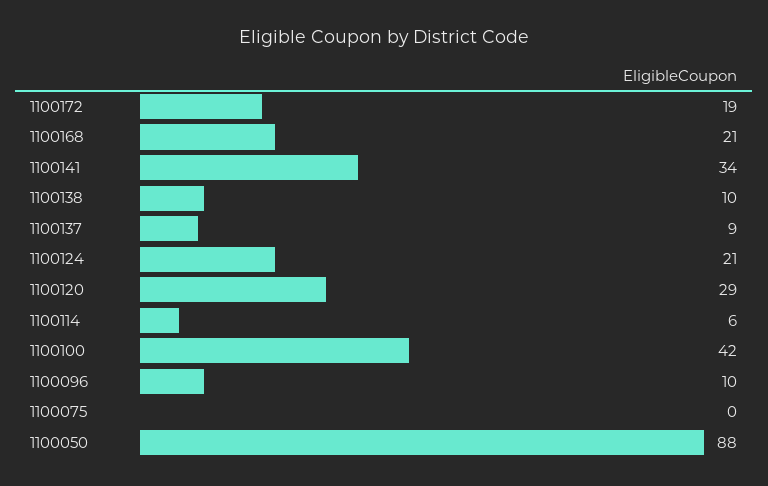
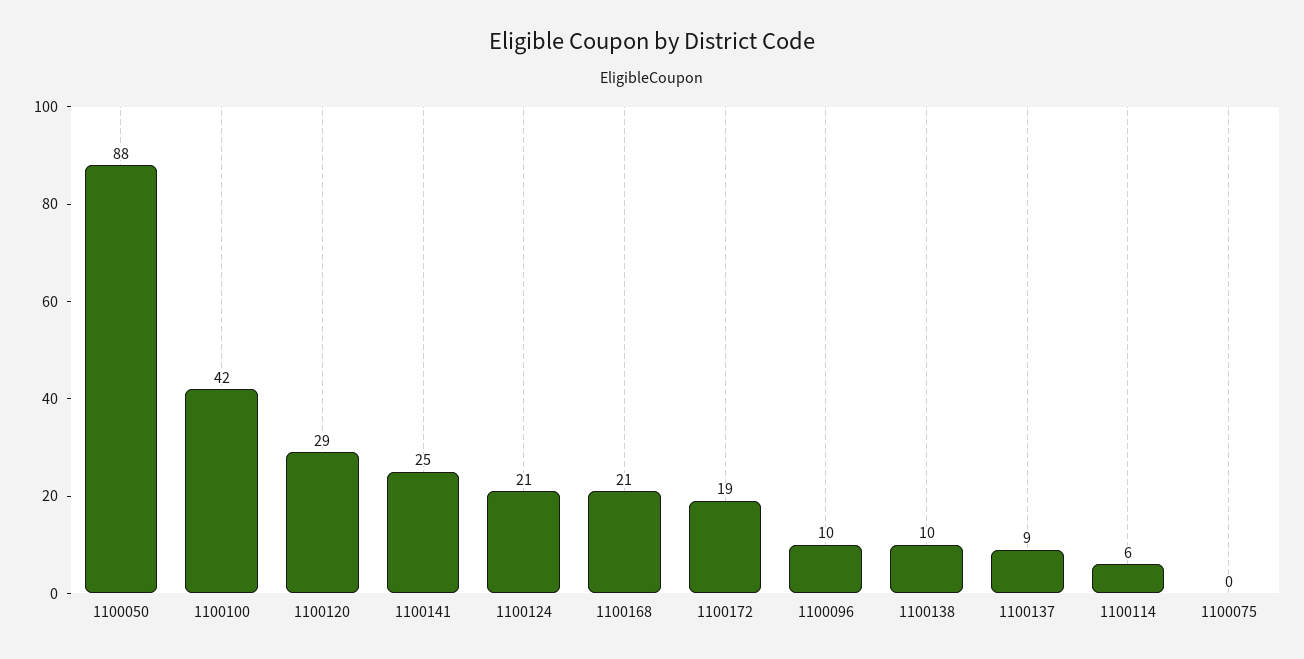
1100141: 34 -> 25

